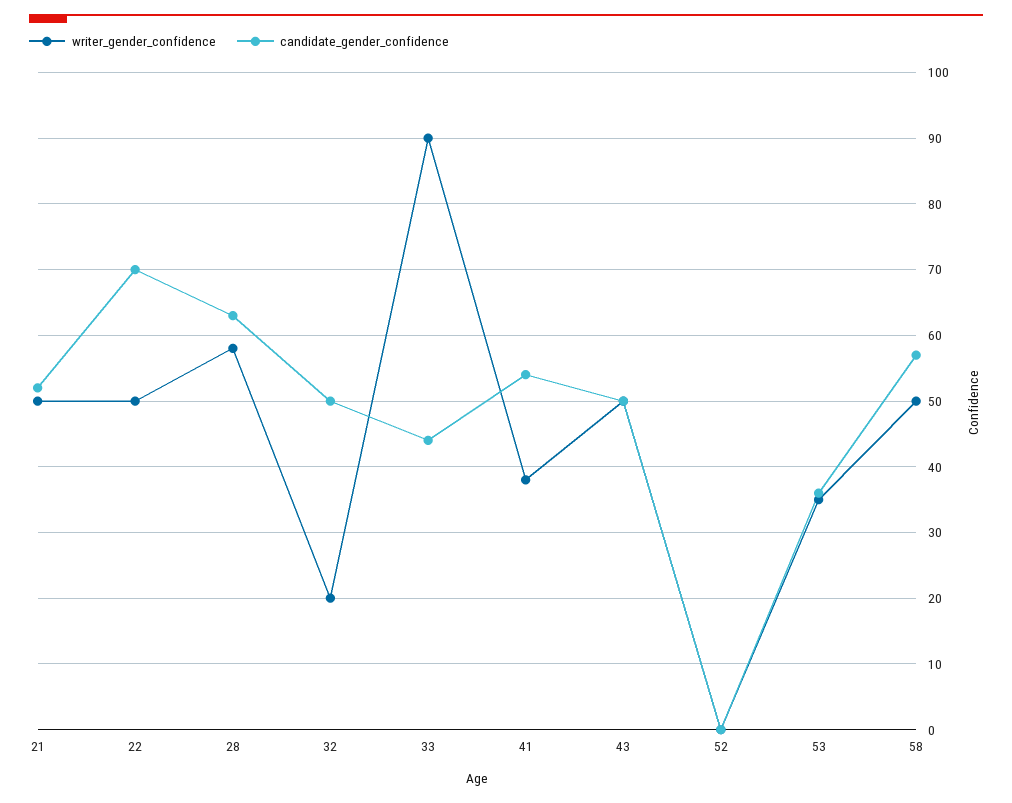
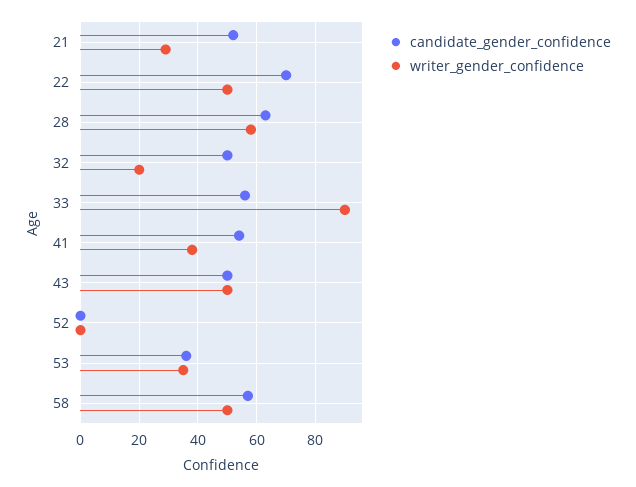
writer_gender_confidence, 21: 50 -> 30
candidate_gender_confidence, 33: 44 -> 55

